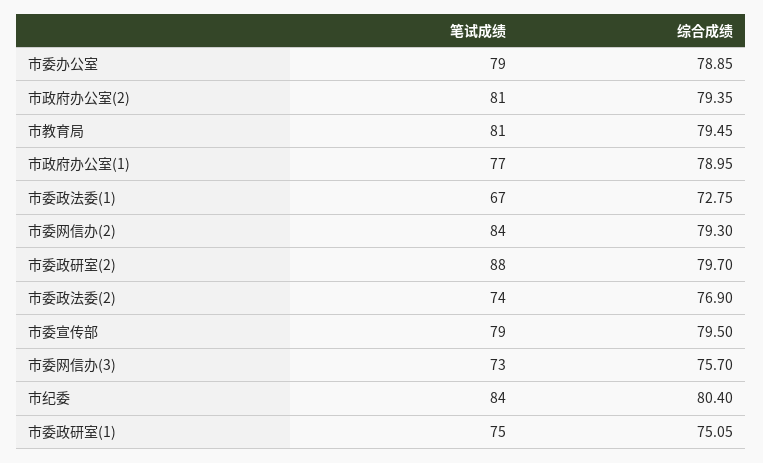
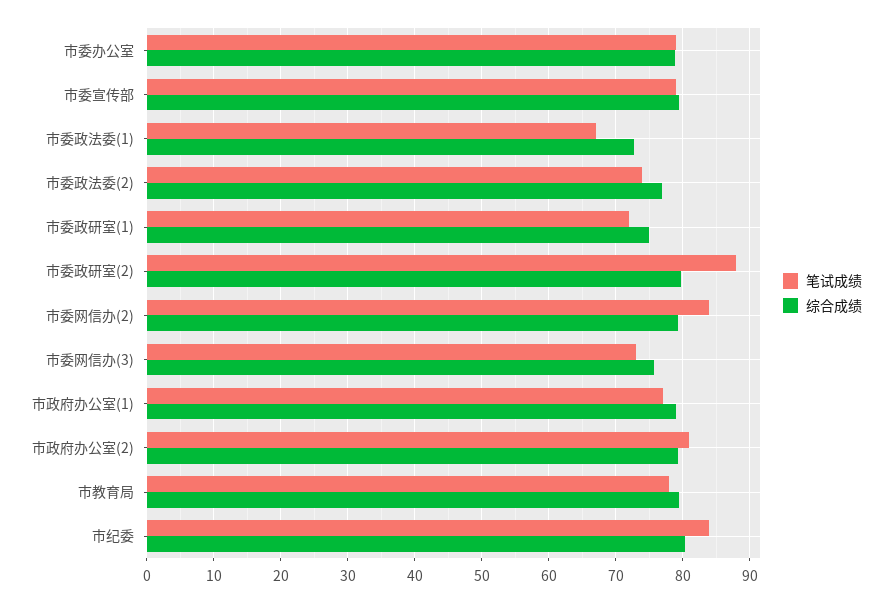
笔试成绩, 市教育局: 81 -> 78
笔试成绩, 市委政研室(1): 75 -> 72

